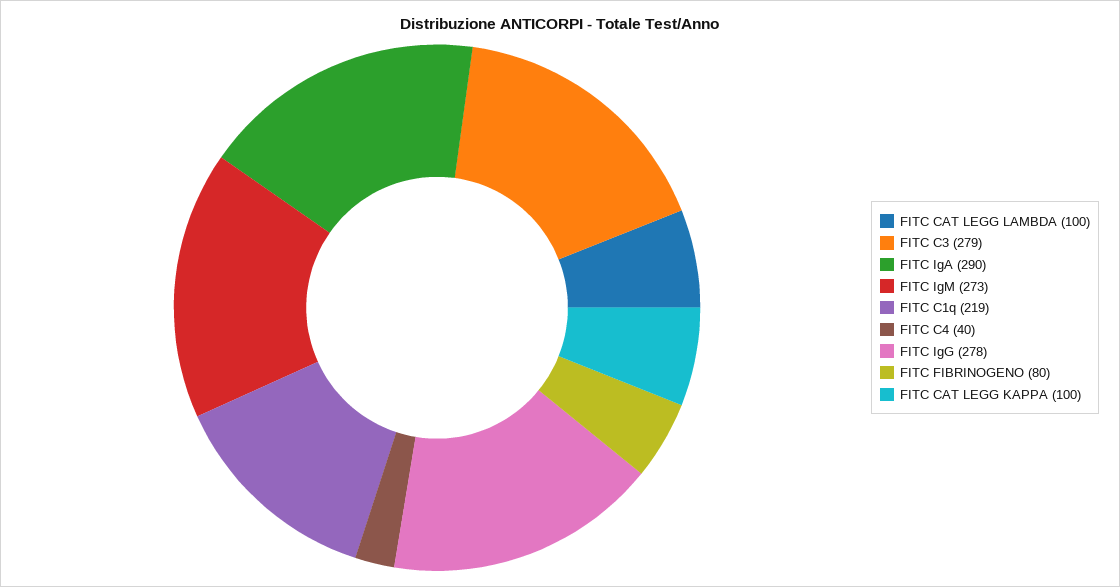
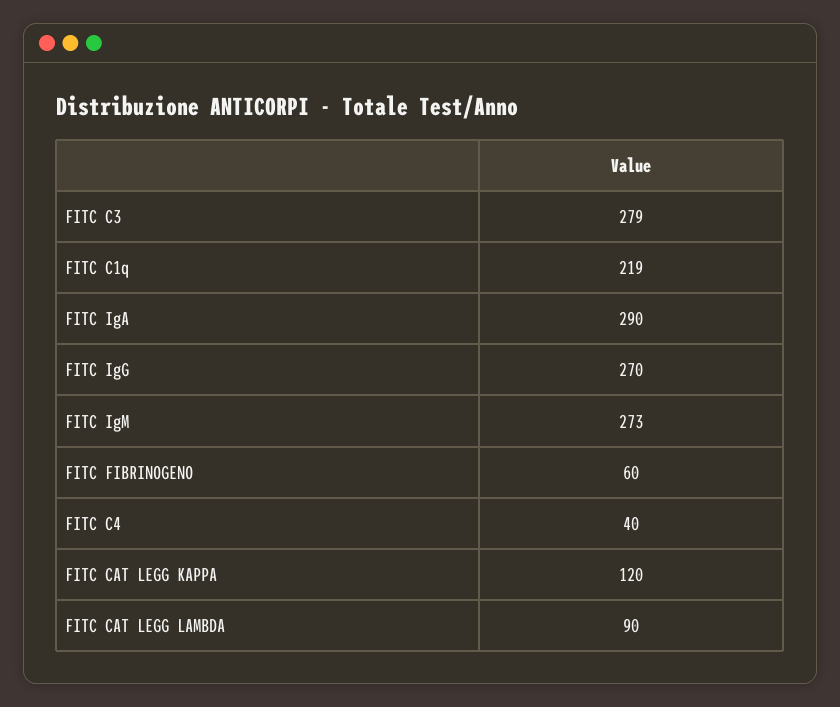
FITC CAT LEGG LAMBDA: 100 -> 90
FITC IgG: 278 -> 270
FITC FIBRINOGENO: 80 -> 60
FITC CAT LEGG KAPPA: 100 -> 120

